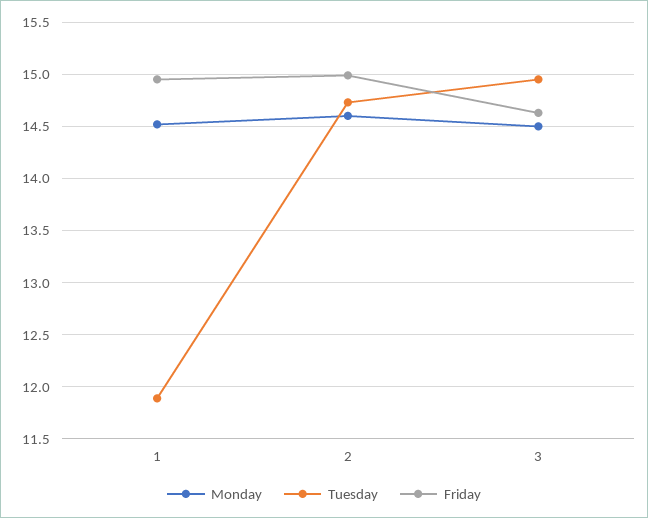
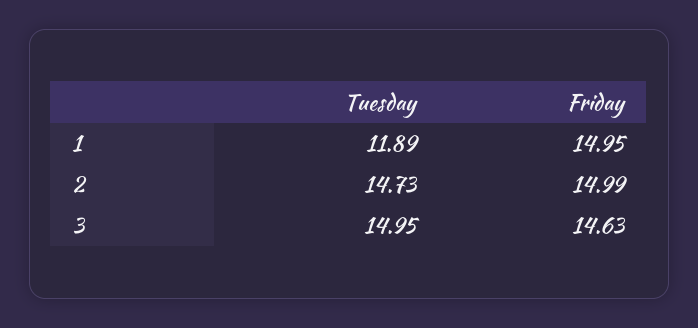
Monday, 1: 14.5 -> none
Monday, 2: 14.6 -> none
Monday, 3: 14.5 -> none

